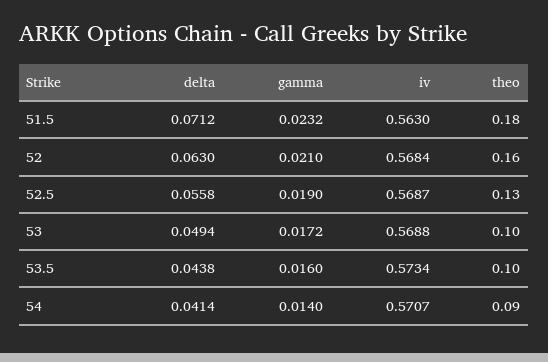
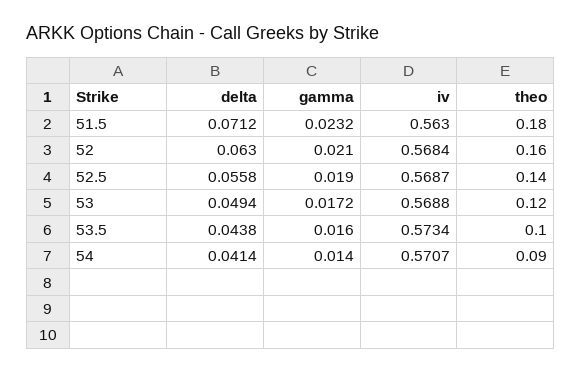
theo, 52.5: 0.13 -> 0.14
theo, 53: 0.1 -> 0.12

